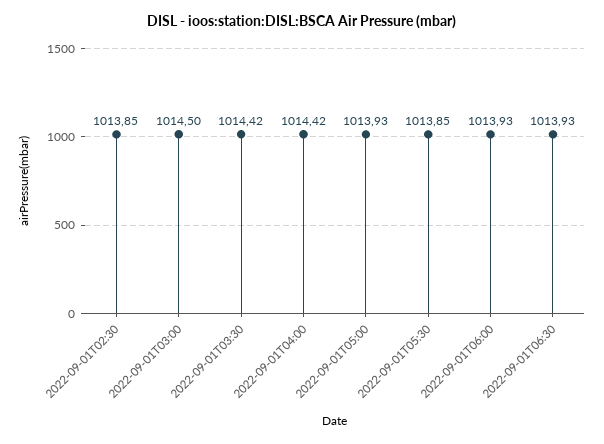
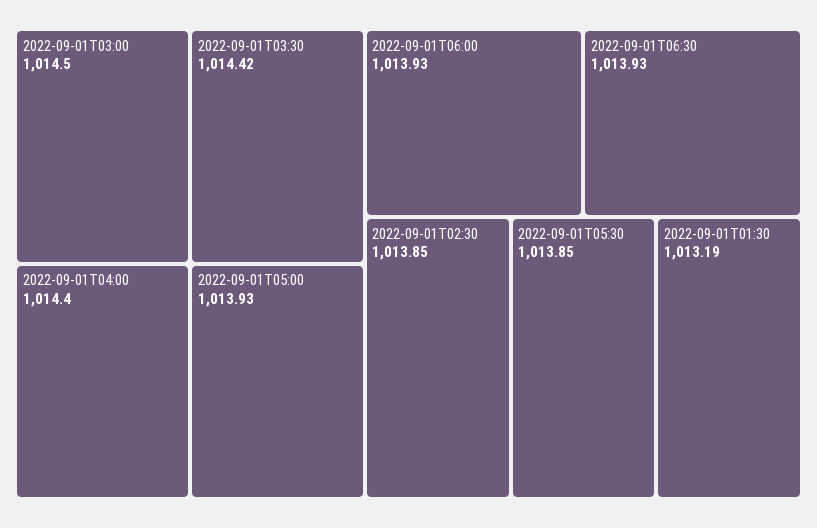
2022-09-01T04:00: 1014.42 -> 1014.4
2022-09-01T01:30: none -> 1013.19

